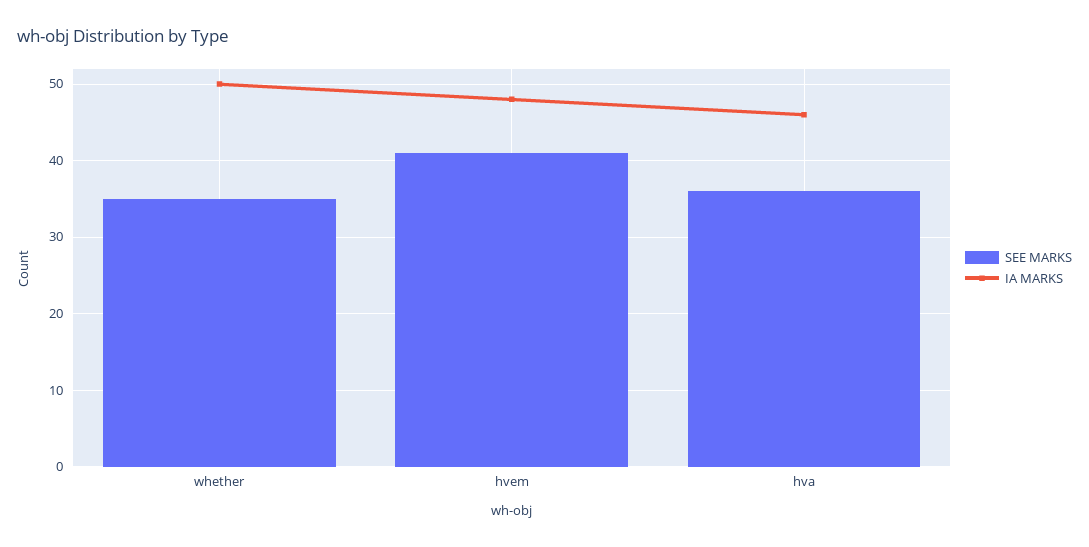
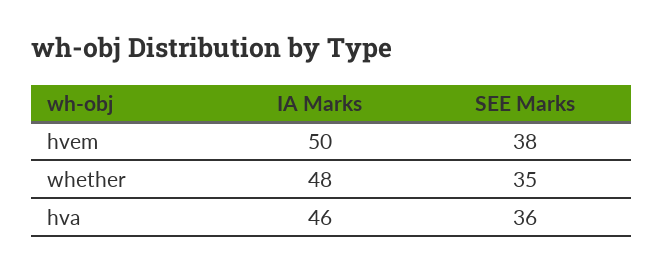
IA MARKS, whether: 50 -> 48
SEE MARKS, hvem: 41 -> 38
IA MARKS, hvem: 48 -> 50

